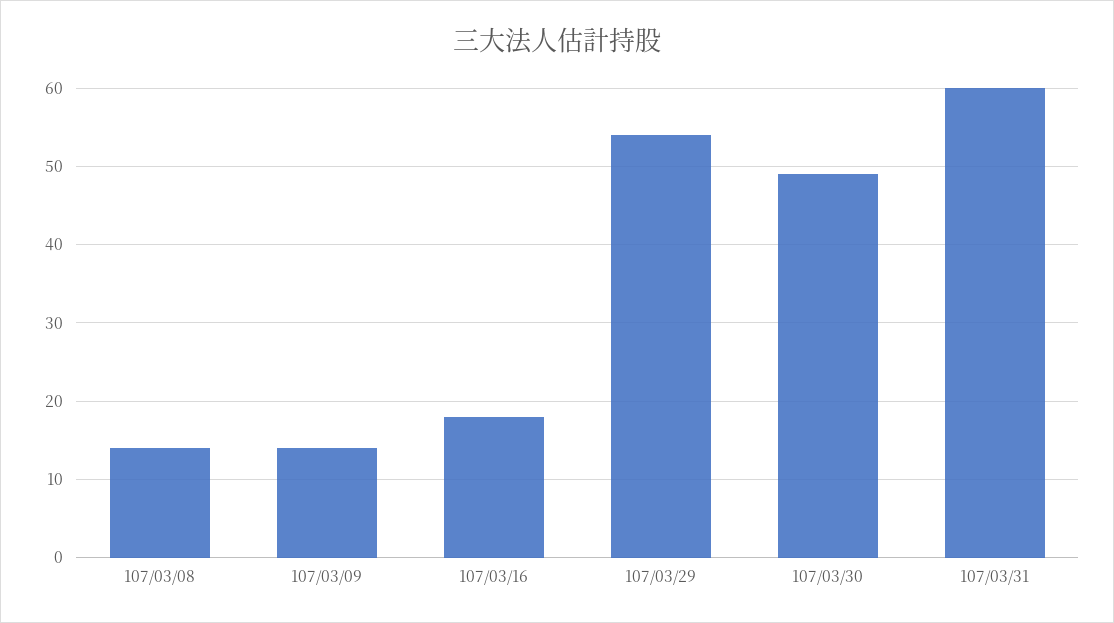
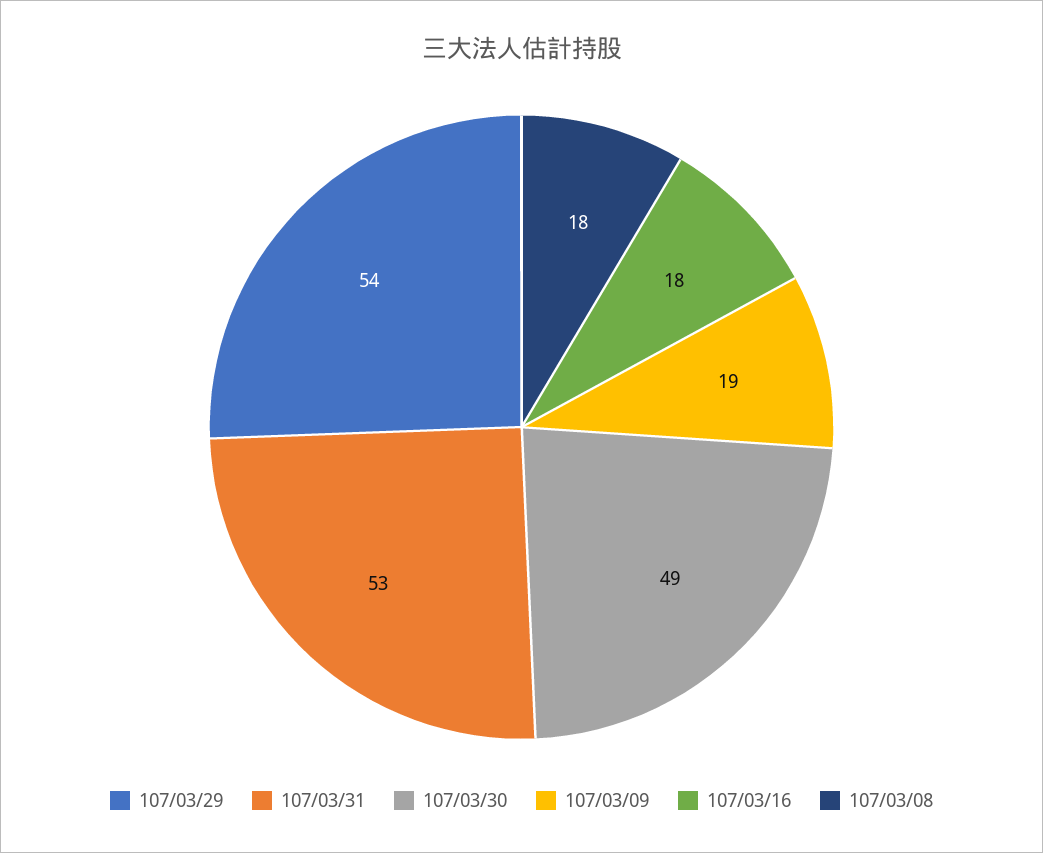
107/03/08: 14 -> 18
107/03/09: 14 -> 19
107/03/31: 60 -> 53

